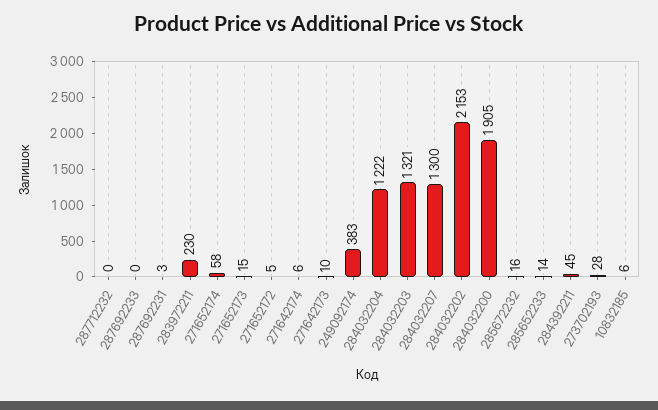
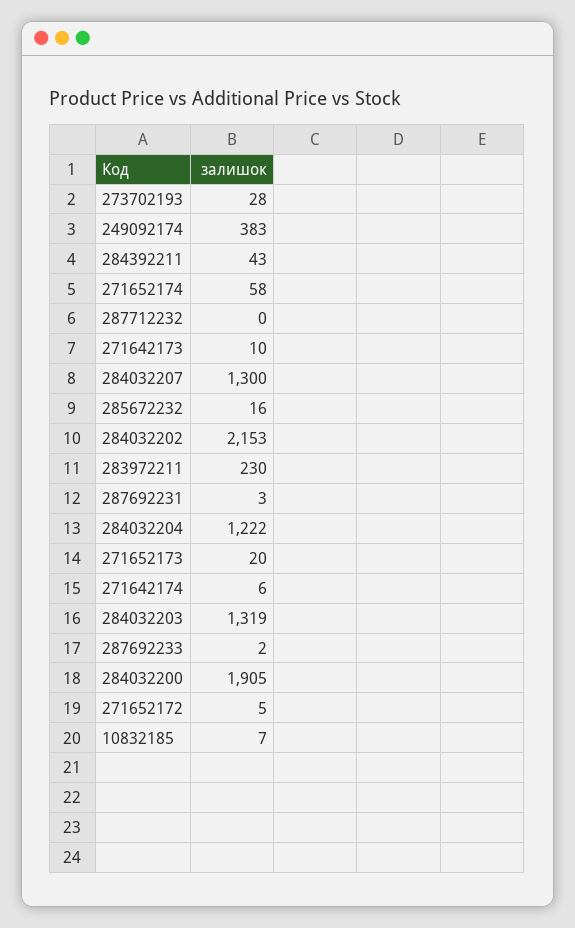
287692233: 0 -> 2
271652173: 15 -> 20
284032203: 1321 -> 1319
285652233: 14 -> none
284392211: 45 -> 43
10832185: 6 -> 7

